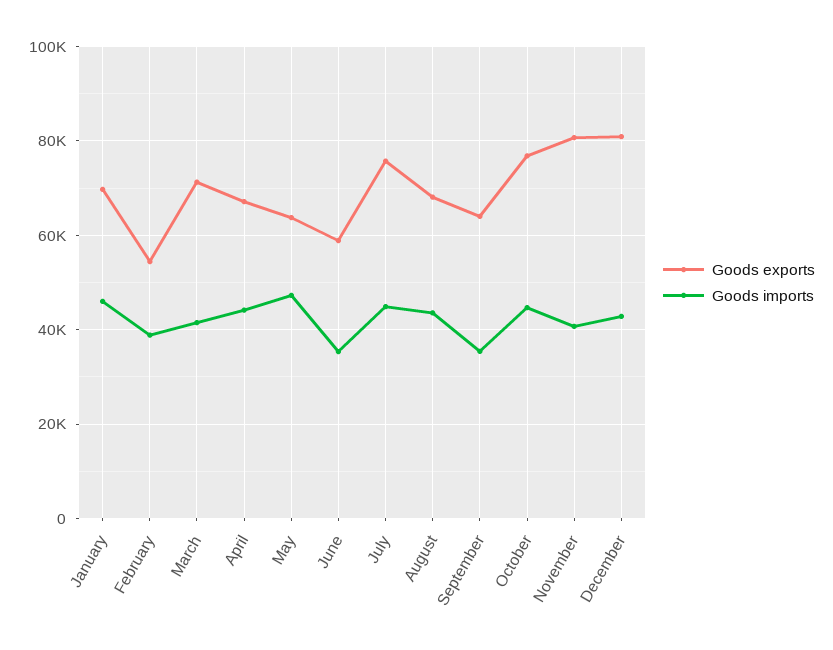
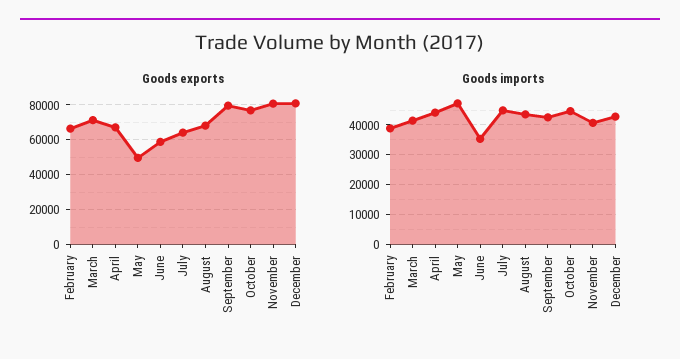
Goods exports, January: 70000 -> none
Goods imports, January: 46000 -> none
Goods exports, February: 54000 -> 65000
Goods exports, May: 64000 -> 50000
Goods exports, July: 76000 -> 65000
Goods exports, September: 64000 -> 80000
Goods imports, September: 36000 -> 42500

